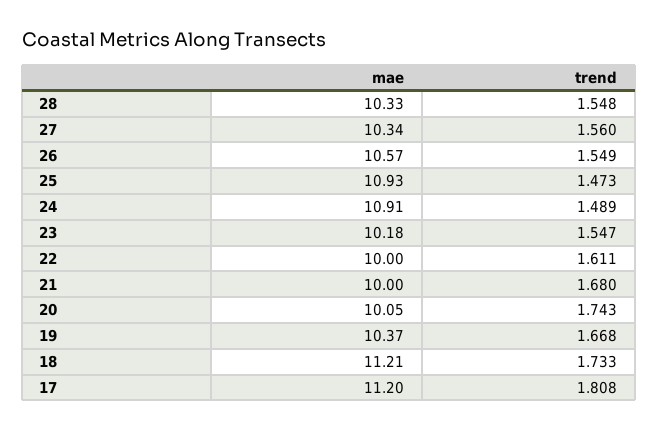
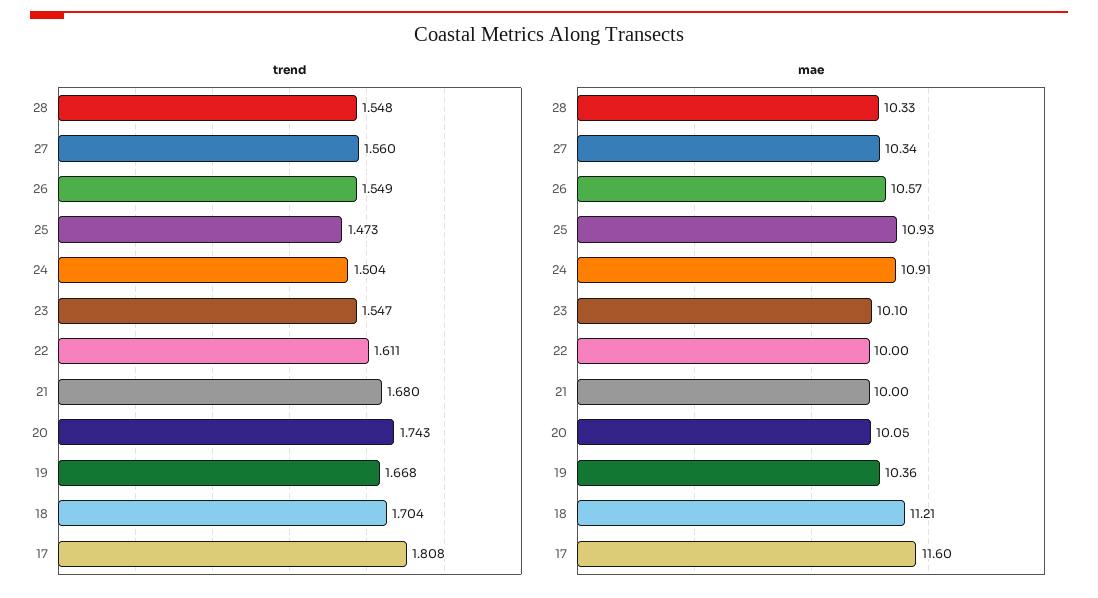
trend, 24: 1.489 -> 1.504
mae, 23: 10.18 -> 10.1
mae, 19: 10.37 -> 10.36
trend, 18: 1.733 -> 1.704
mae, 17: 11.2 -> 11.6

